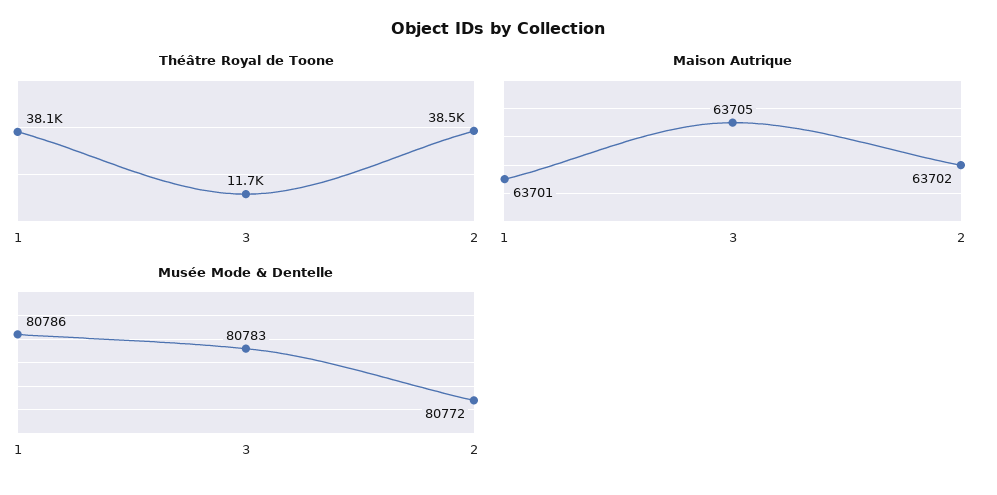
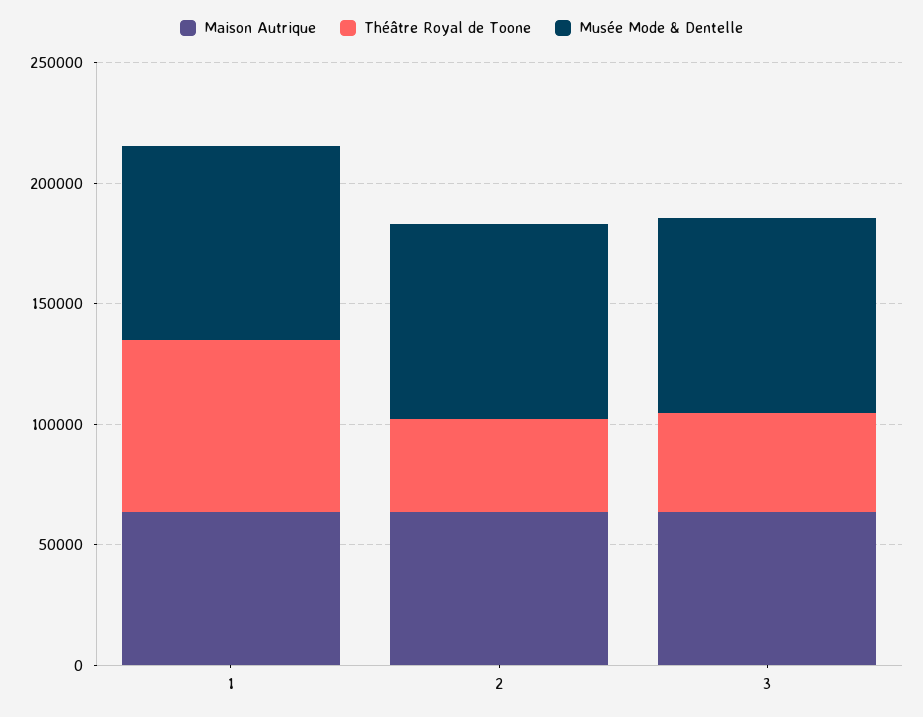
Théâtre Royal de Toone, 1: 38100 -> 70000
Théâtre Royal de Toone, 3: 11700 -> 40000

